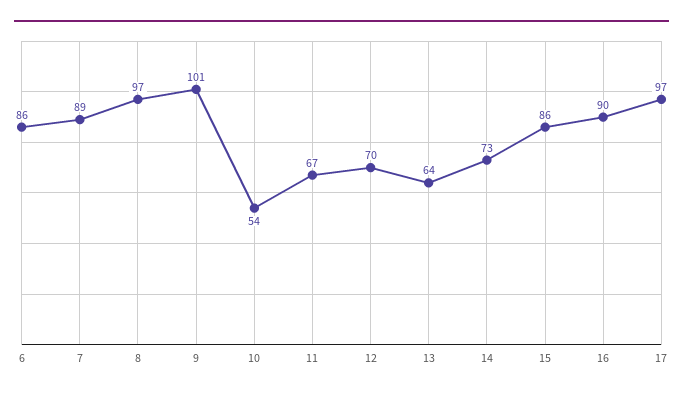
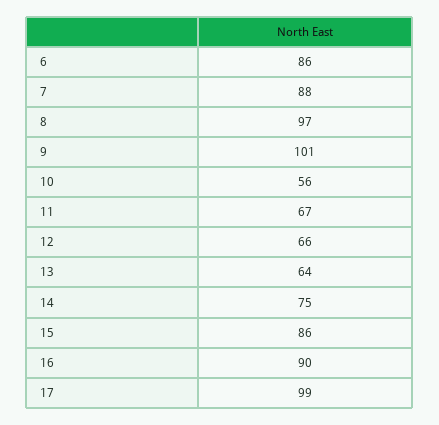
7: 89 -> 88
10: 54 -> 56
12: 70 -> 66
14: 73 -> 75
17: 97 -> 99

